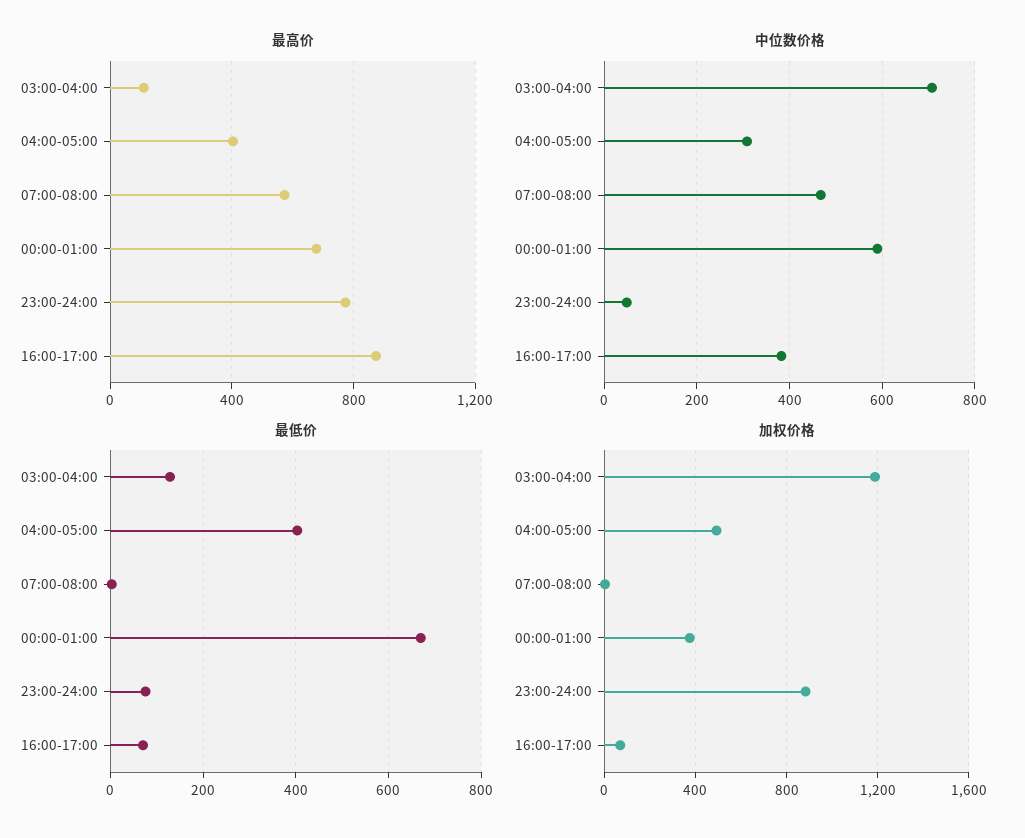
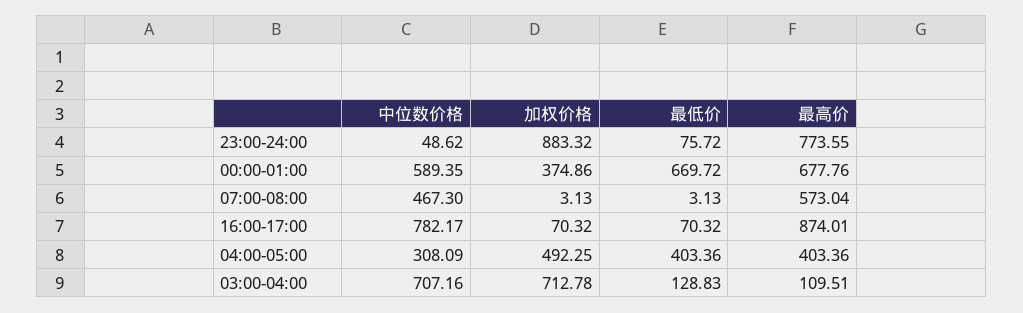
中位数价格, 16:00-17:00: 380 -> 782.17
加权价格, 03:00-04:00: 1200 -> 712.78

